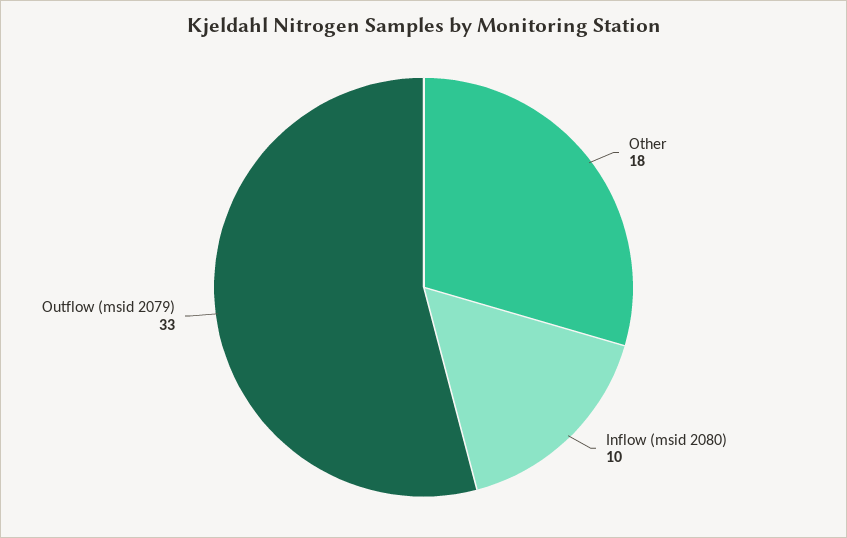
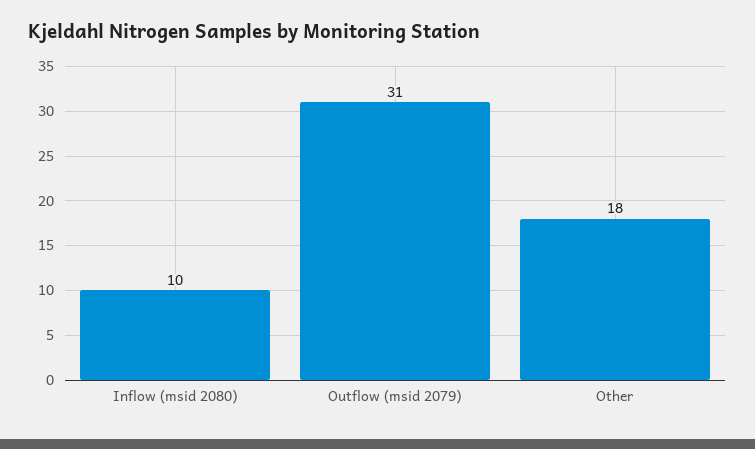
Outflow (msid 2079): 33 -> 31

